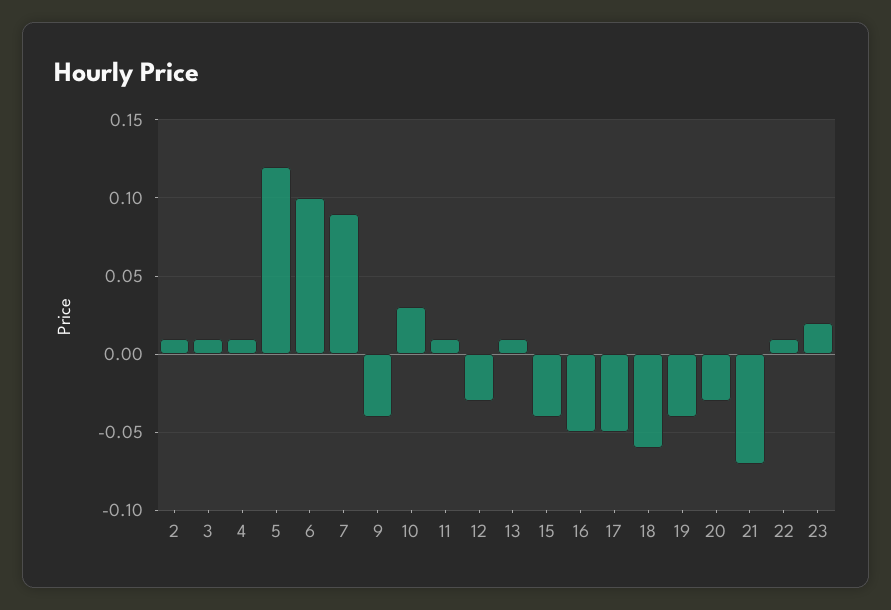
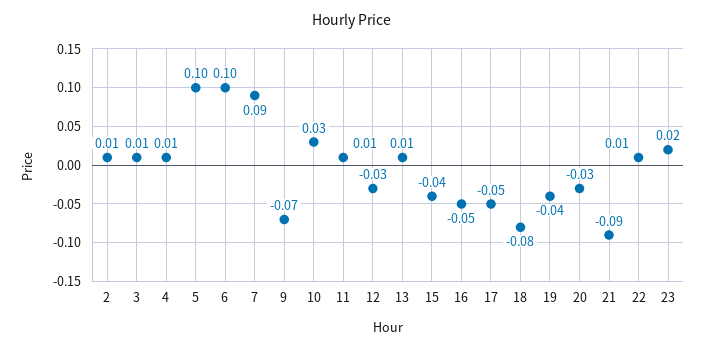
5: 0.12 -> 0.1
9: -0.04 -> -0.07
18: -0.06 -> -0.08
21: -0.07 -> -0.09

